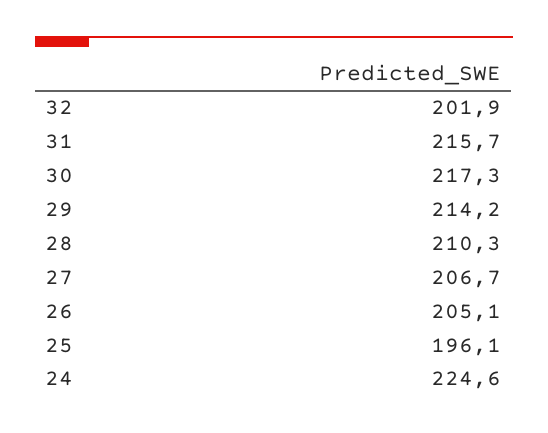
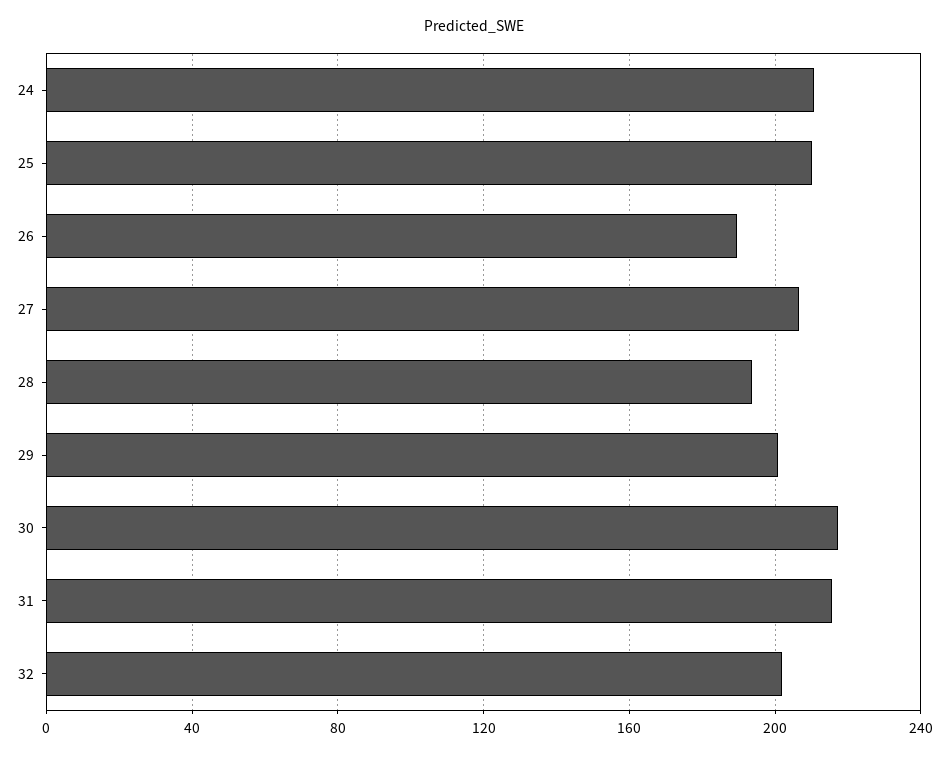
29: 214.2 -> 200
28: 210.3 -> 195
26: 205.1 -> 190
25: 196.1 -> 210
24: 224.6 -> 210

